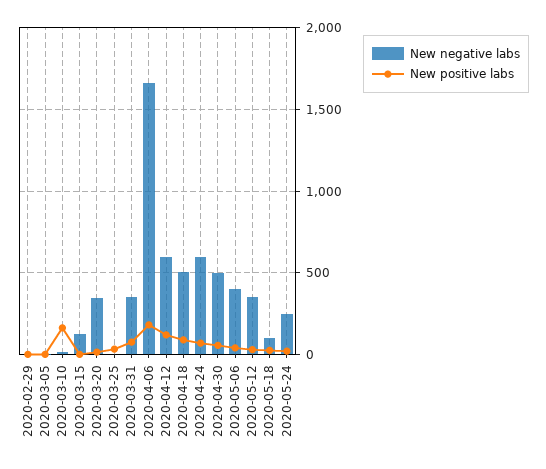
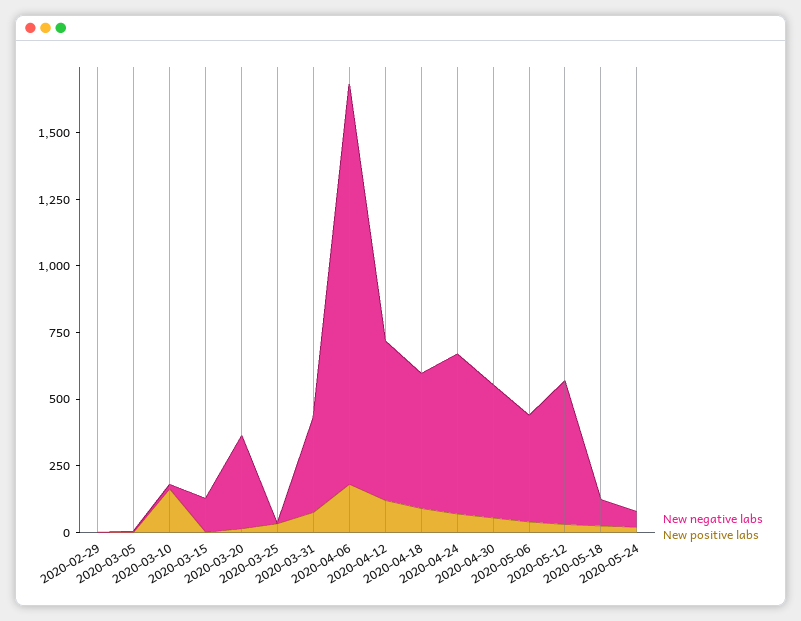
New negative labs, 2020-04-06: 1650 -> 1500
New negative labs, 2020-05-12: 350 -> 550
New negative labs, 2020-05-24: 250 -> 50

